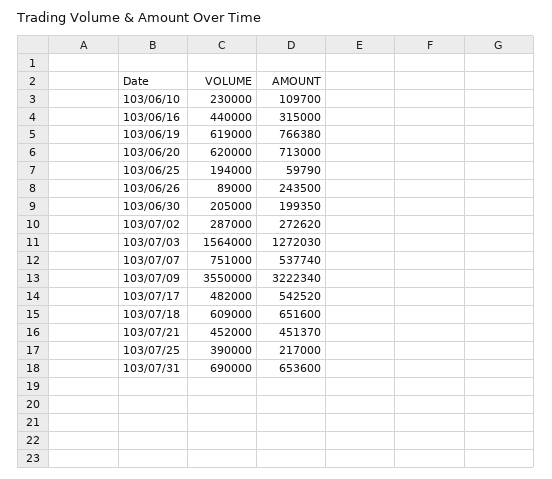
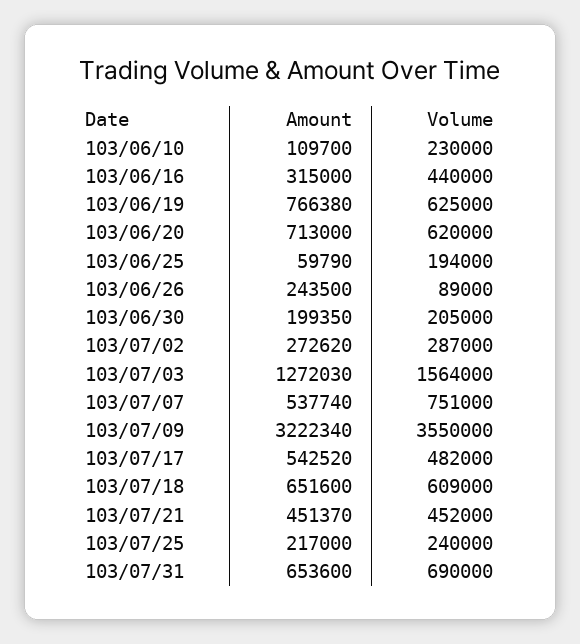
VOLUME, 103/06/19: 619000 -> 625000
VOLUME, 103/07/25: 390000 -> 240000

